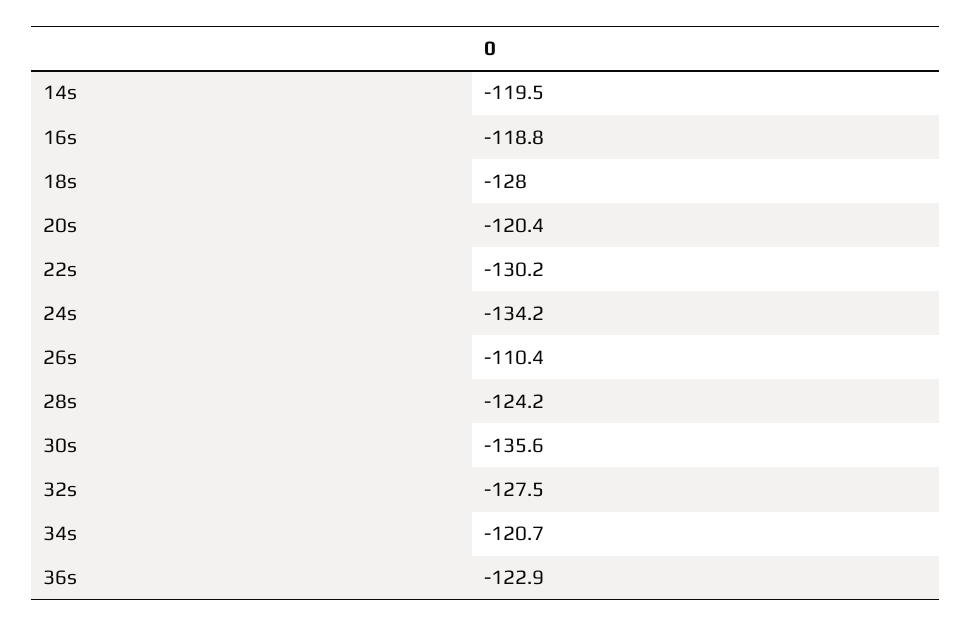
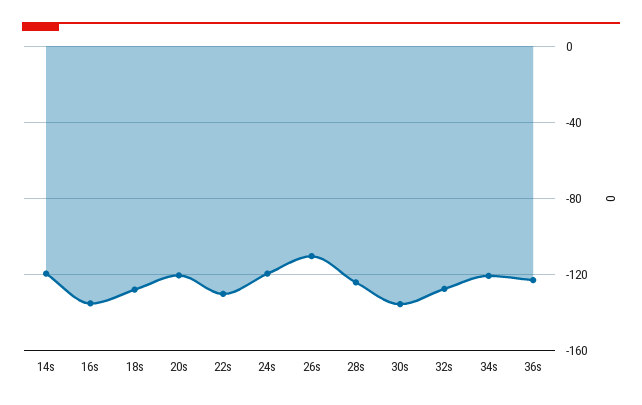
16s: -118.8 -> -135
24s: -134.2 -> -120

